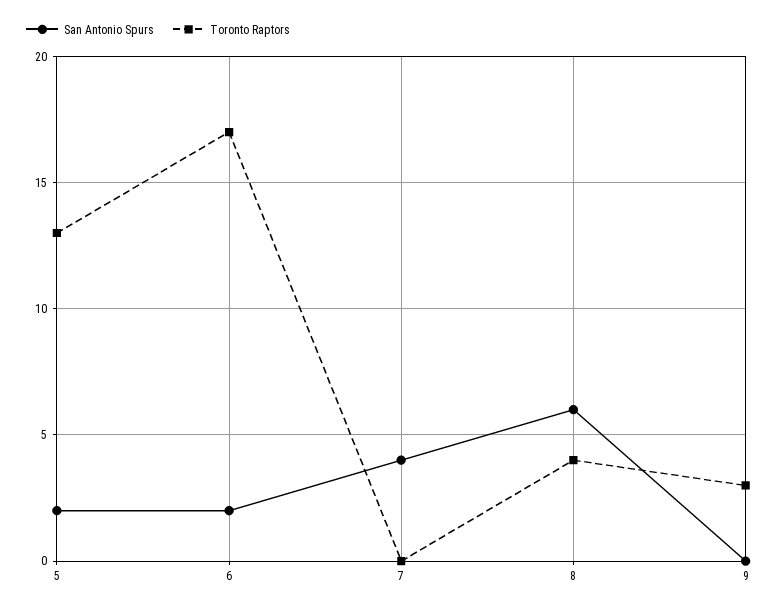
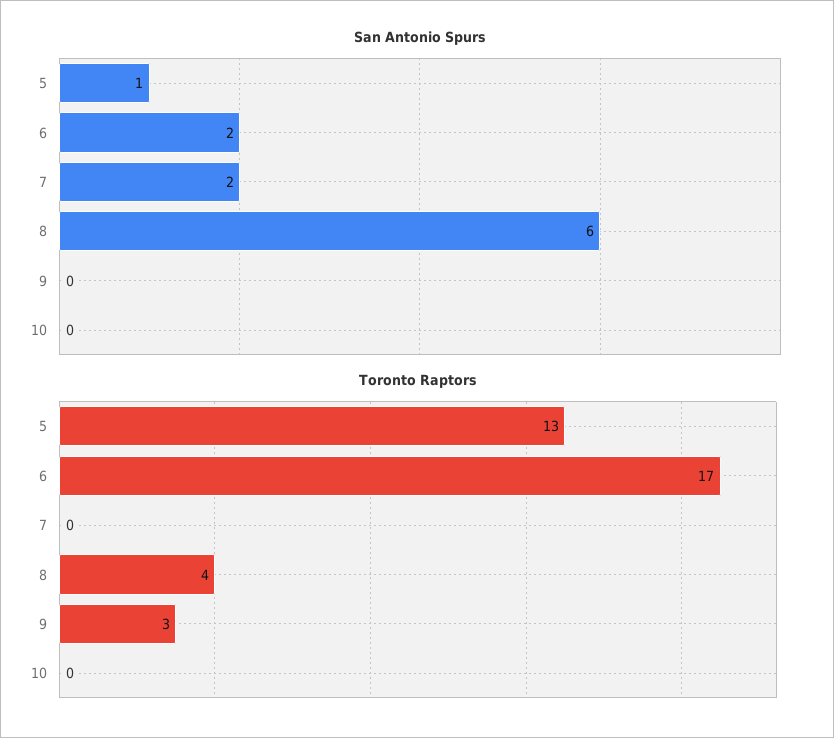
San Antonio Spurs, 5: 2 -> 1
San Antonio Spurs, 7: 4 -> 2
San Antonio Spurs, 10: none -> 0
Toronto Raptors, 10: none -> 0

